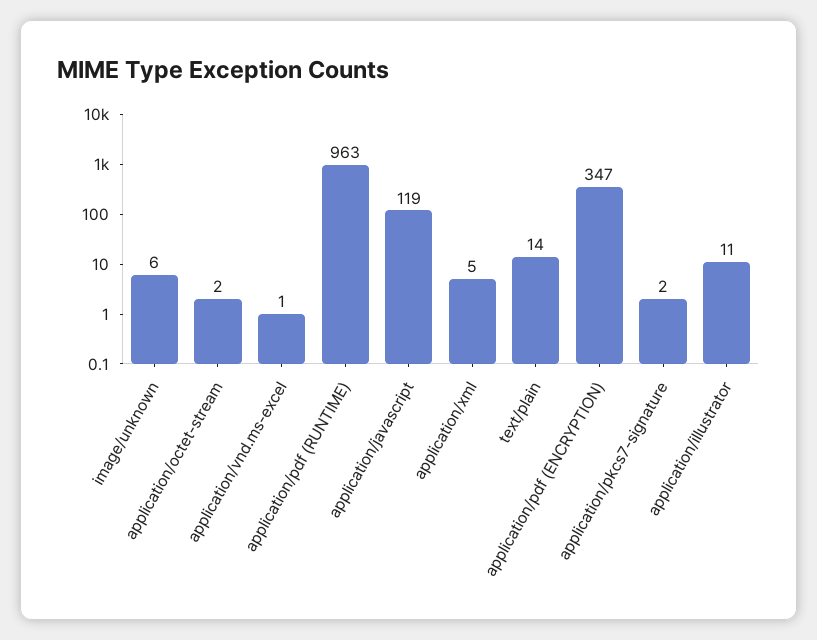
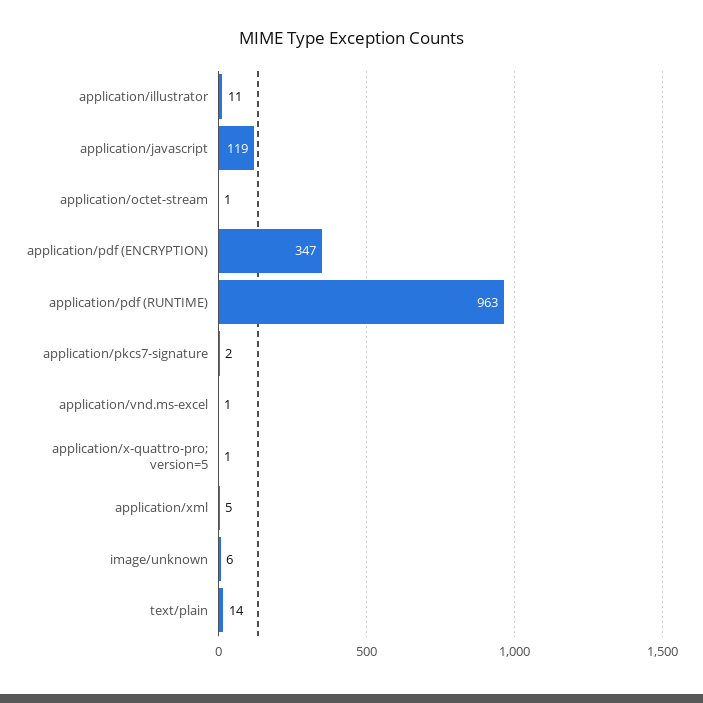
application/octet-stream: 2 -> 1
application/x-quattro-pro; version=5: none -> 1

